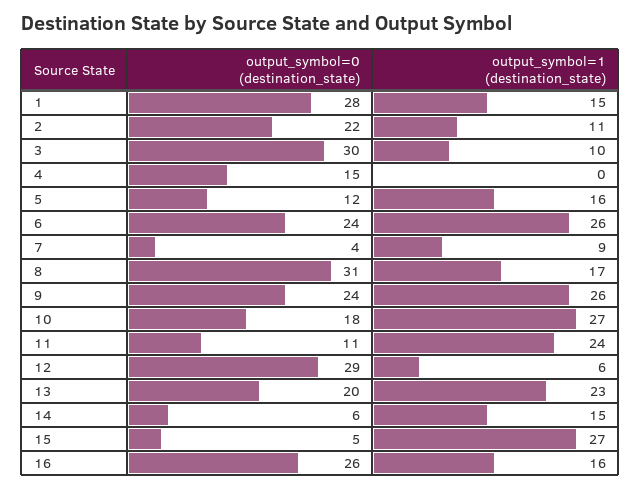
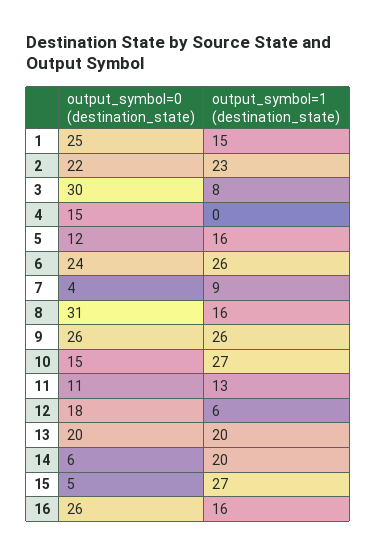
output_symbol=0 (destination_state), 1: 28 -> 25
output_symbol=1 (destination_state), 2: 11 -> 23
output_symbol=1 (destination_state), 3: 10 -> 8
output_symbol=1 (destination_state), 8: 17 -> 16
output_symbol=0 (destination_state), 9: 24 -> 26
output_symbol=0 (destination_state), 10: 18 -> 15
output_symbol=1 (destination_state), 11: 24 -> 13
output_symbol=0 (destination_state), 12: 29 -> 18
output_symbol=1 (destination_state), 13: 23 -> 20
output_symbol=1 (destination_state), 14: 15 -> 20

